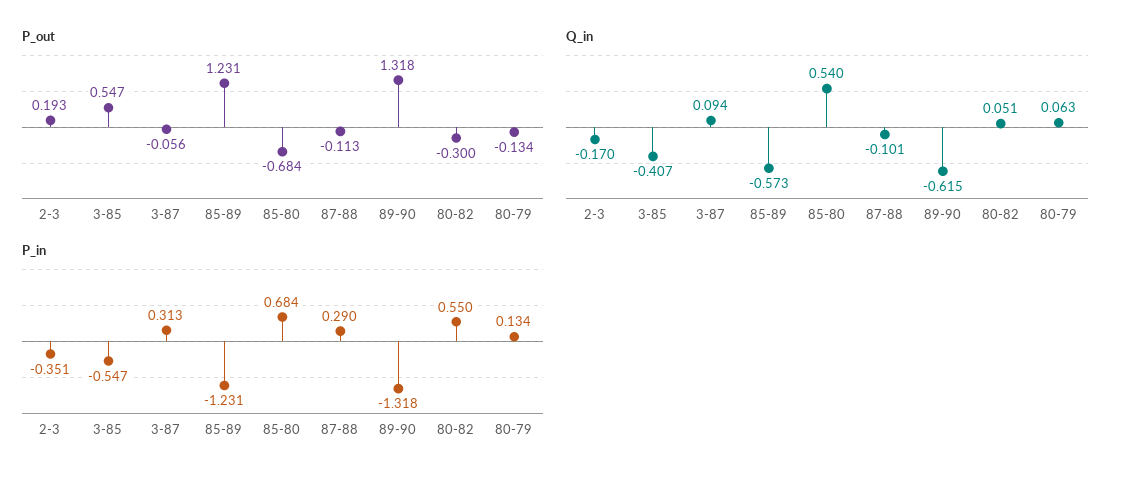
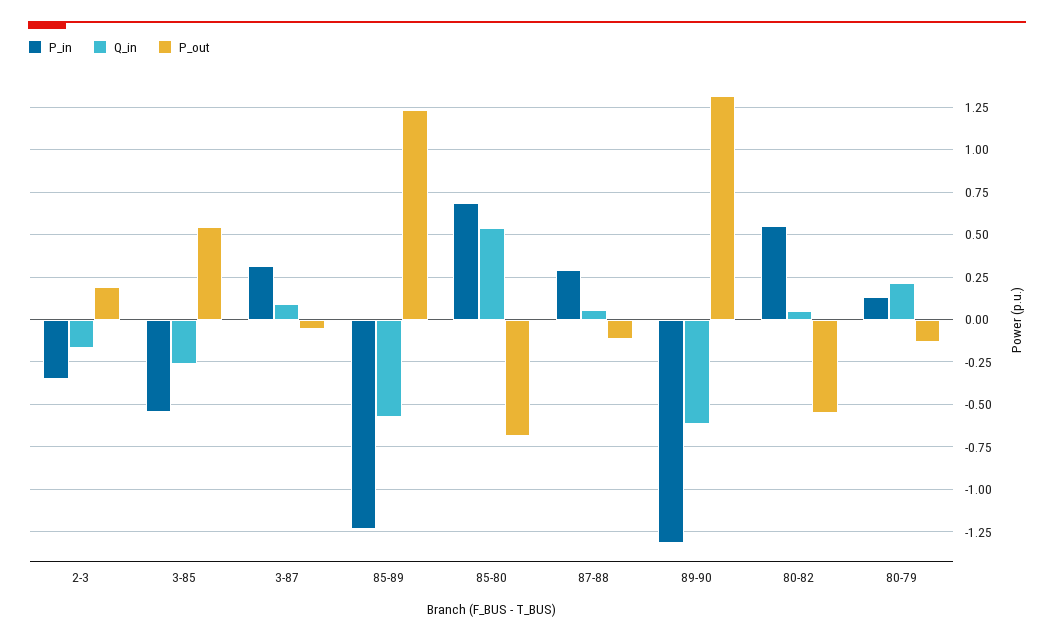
P_out, 80-82: -0.3 -> -0.55
Q_in, 3-85: -0.407 -> -0.25
Q_in, 87-88: -0.101 -> 0.05
Q_in, 80-79: 0.063 -> 0.2

